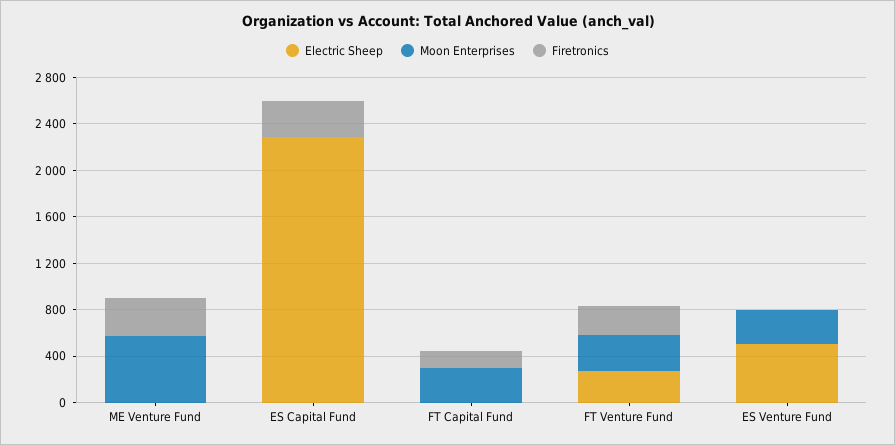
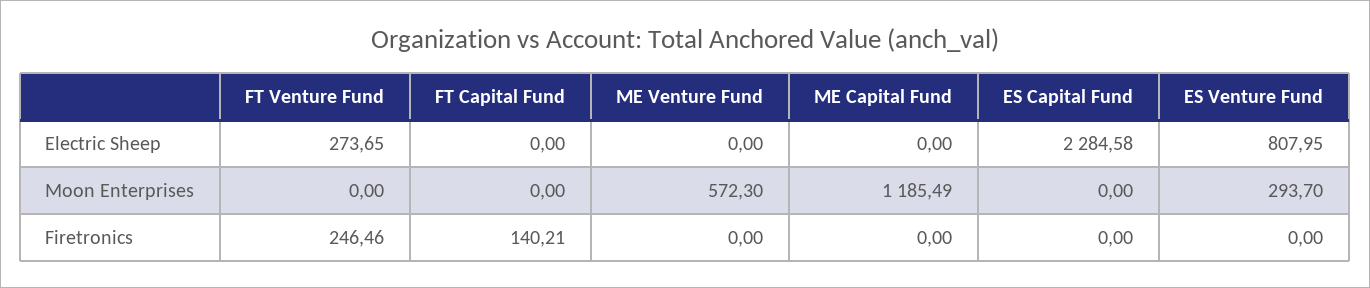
Firetronics, ME Venture Fund: 300 -> 0
Firetronics, ES Capital Fund: 300 -> 0
Moon Enterprises, FT Capital Fund: 300 -> 0
Moon Enterprises, FT Venture Fund: 300 -> 0
Electric Sheep, ES Venture Fund: 500 -> 807.95
Electric Sheep, ME Capital Fund: none -> 0
Moon Enterprises, ME Capital Fund: none -> 1185.49
Firetronics, ME Capital Fund: none -> 0

